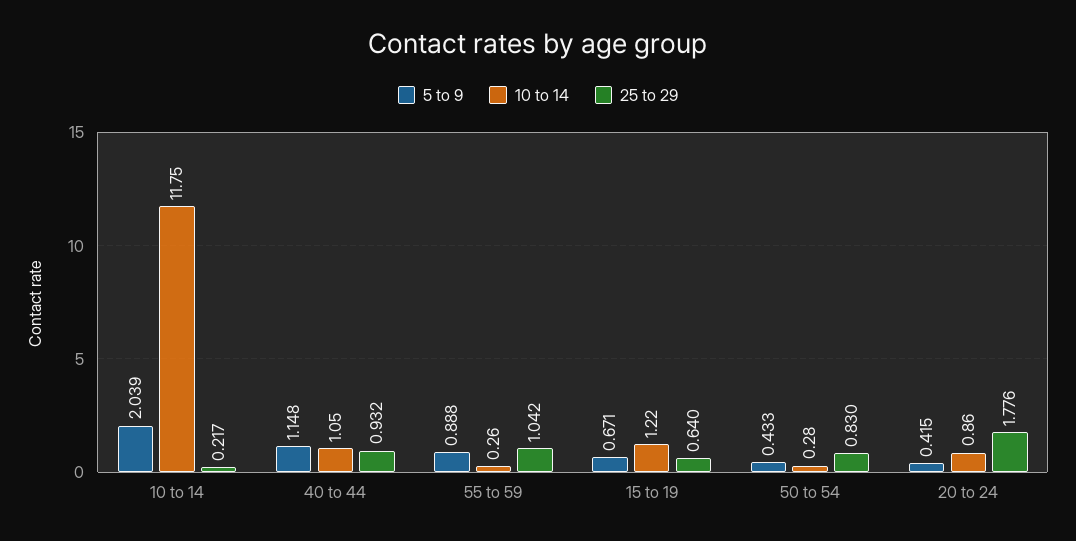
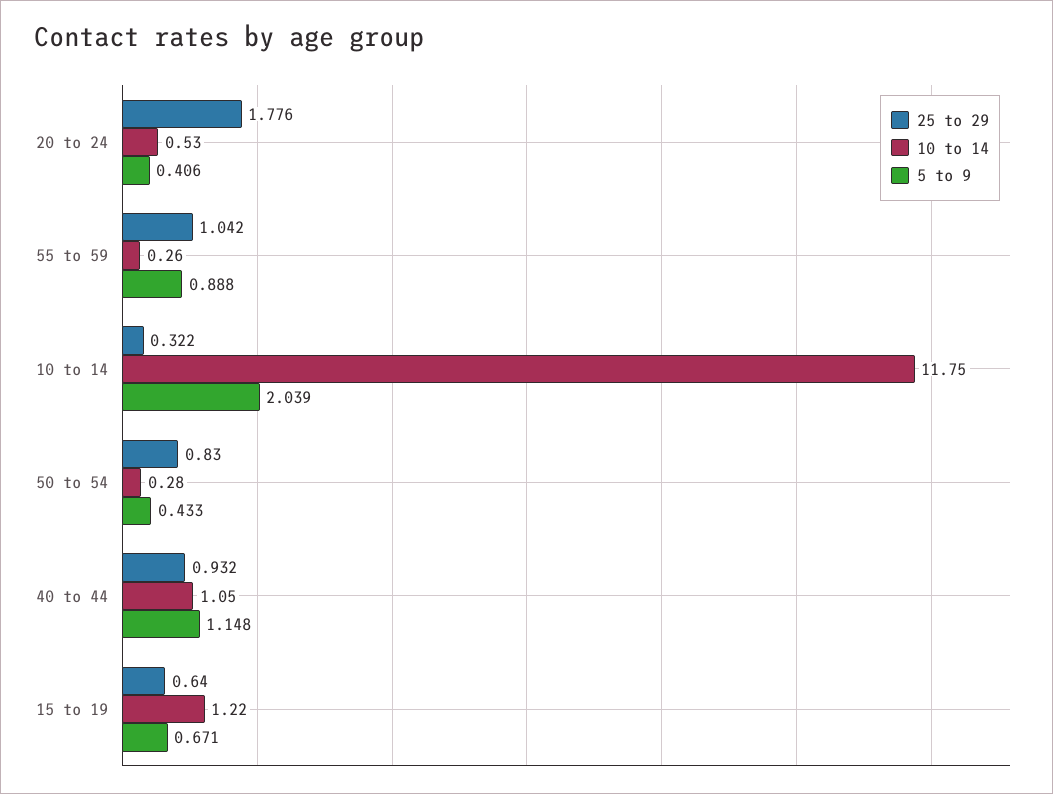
25 to 29, 10 to 14: 0.217 -> 0.322
5 to 9, 20 to 24: 0.415 -> 0.406
10 to 14, 20 to 24: 0.86 -> 0.53

